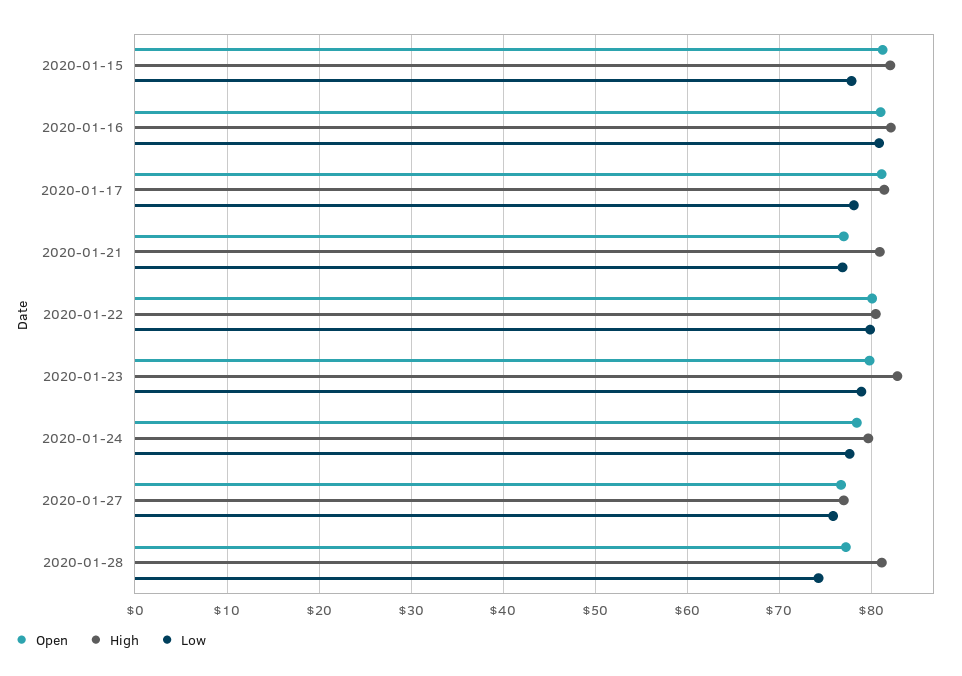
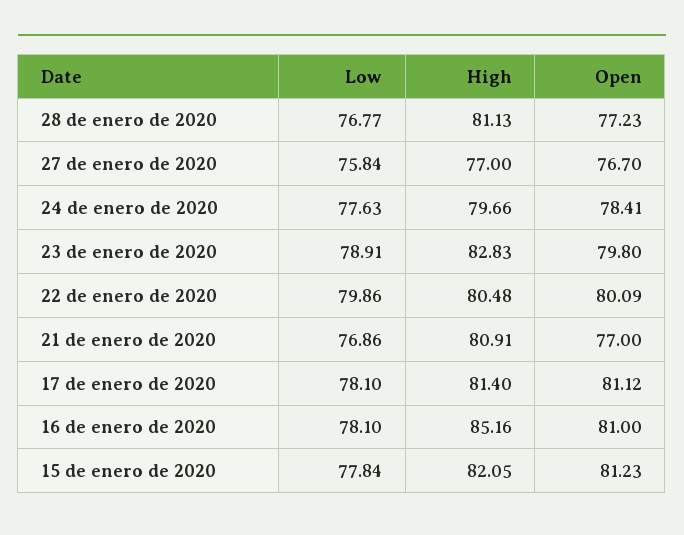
High, 2020-01-16: 82 -> 85.16
Low, 2020-01-16: 81 -> 78.1
Low, 2020-01-28: 74 -> 76.77

